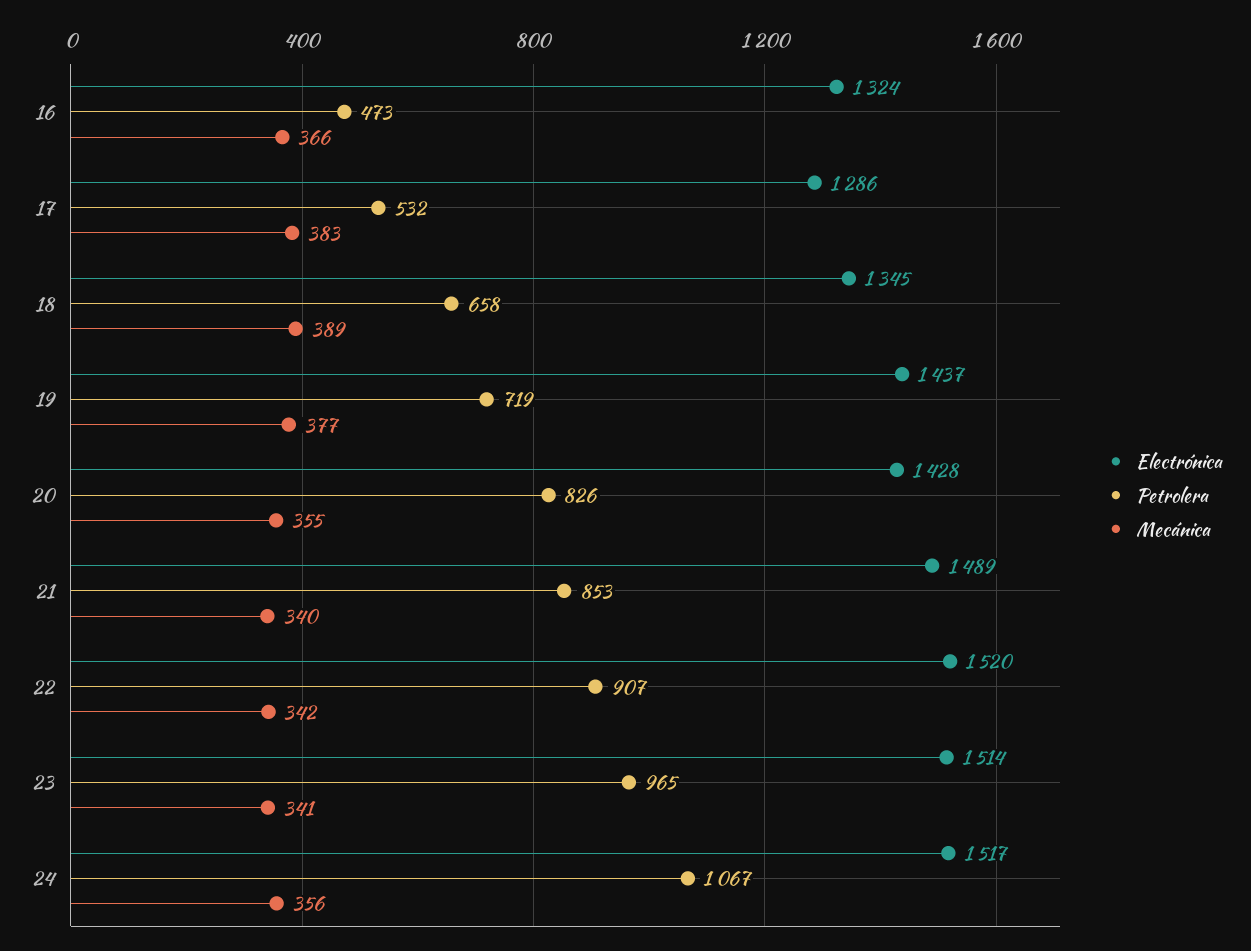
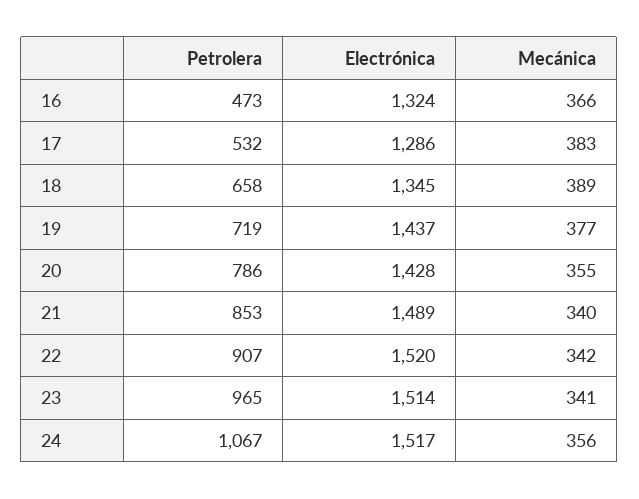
Petrolera, 20: 826 -> 786

